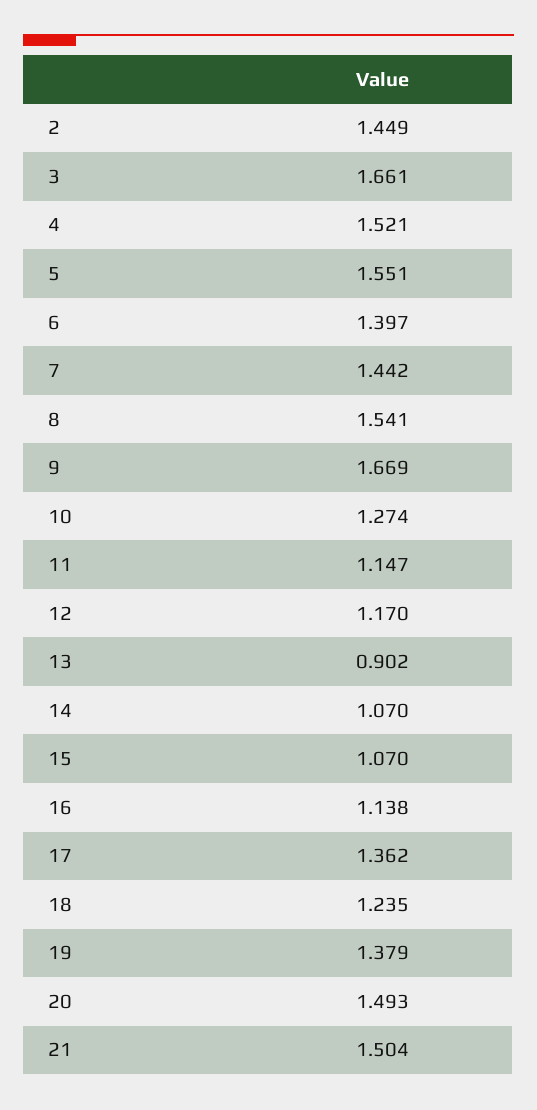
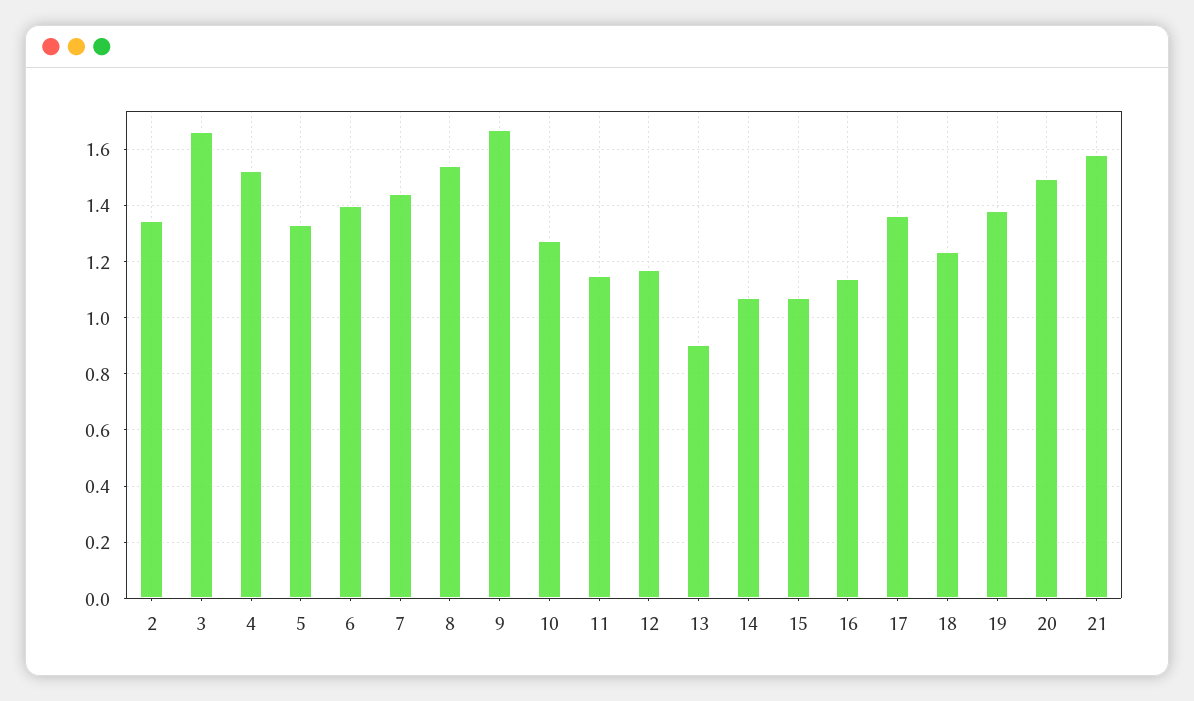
2: 1.449 -> 1.35
5: 1.551 -> 1.325
21: 1.504 -> 1.575

